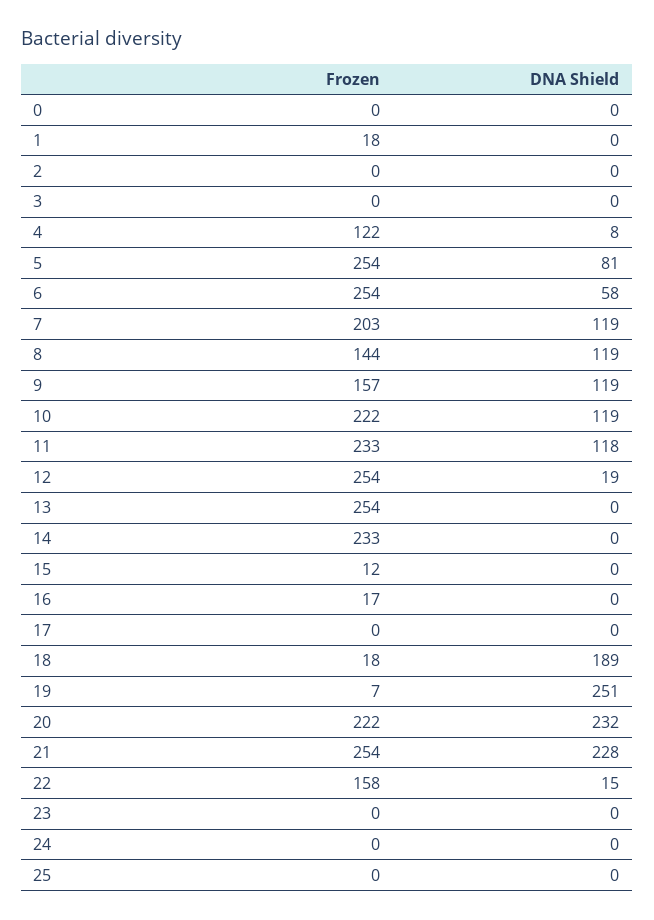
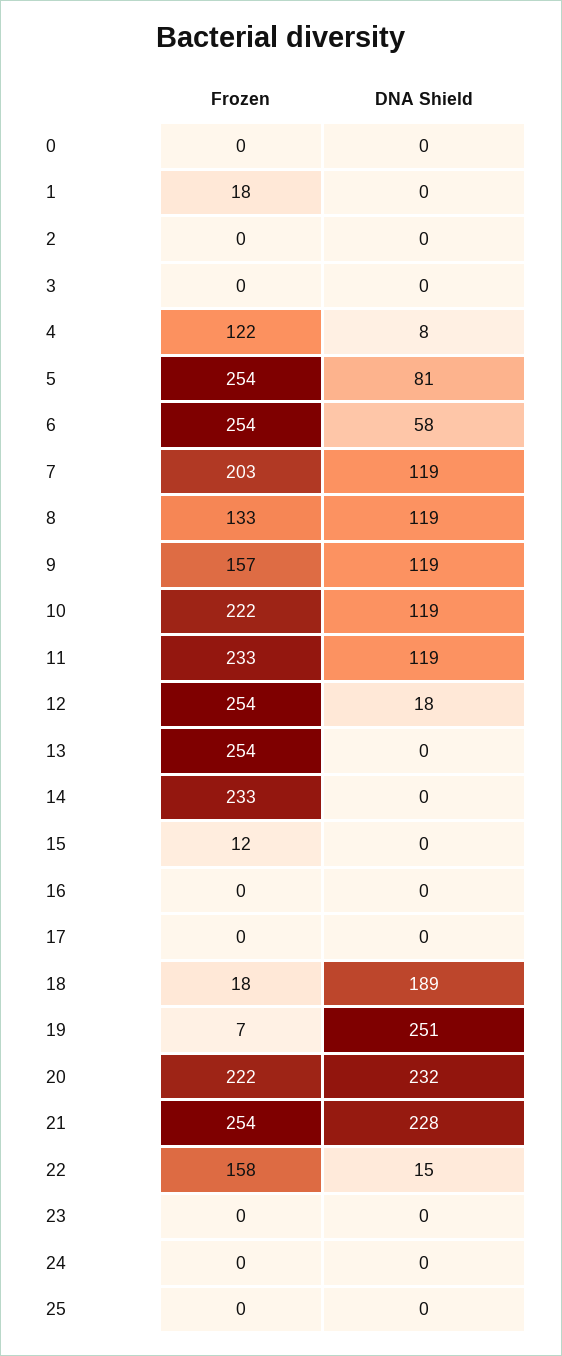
Frozen, 8: 144 -> 133
DNA Shield, 11: 118 -> 119
DNA Shield, 12: 19 -> 18
Frozen, 16: 17 -> 0

